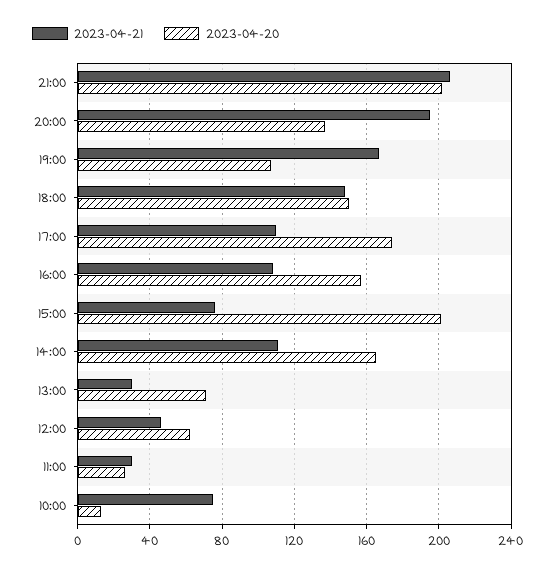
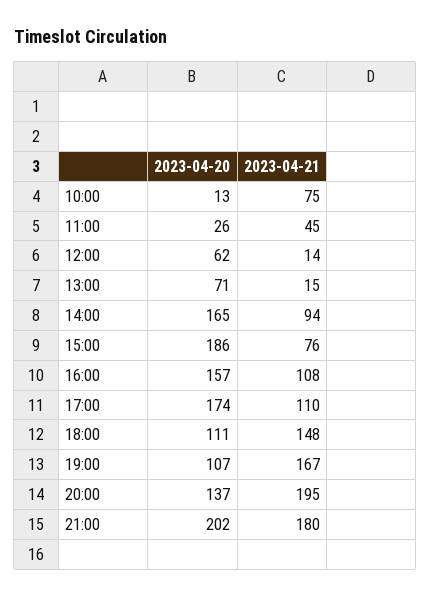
2023-04-21, 21:00: 205 -> 180
2023-04-20, 18:00: 150 -> 111
2023-04-20, 15:00: 200 -> 186
2023-04-21, 14:00: 110 -> 94
2023-04-21, 13:00: 30 -> 15
2023-04-21, 12:00: 45 -> 14
2023-04-21, 11:00: 30 -> 45

